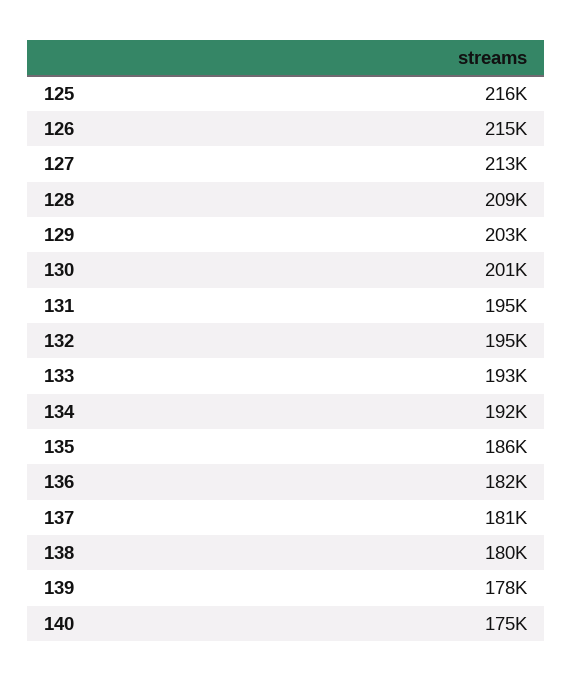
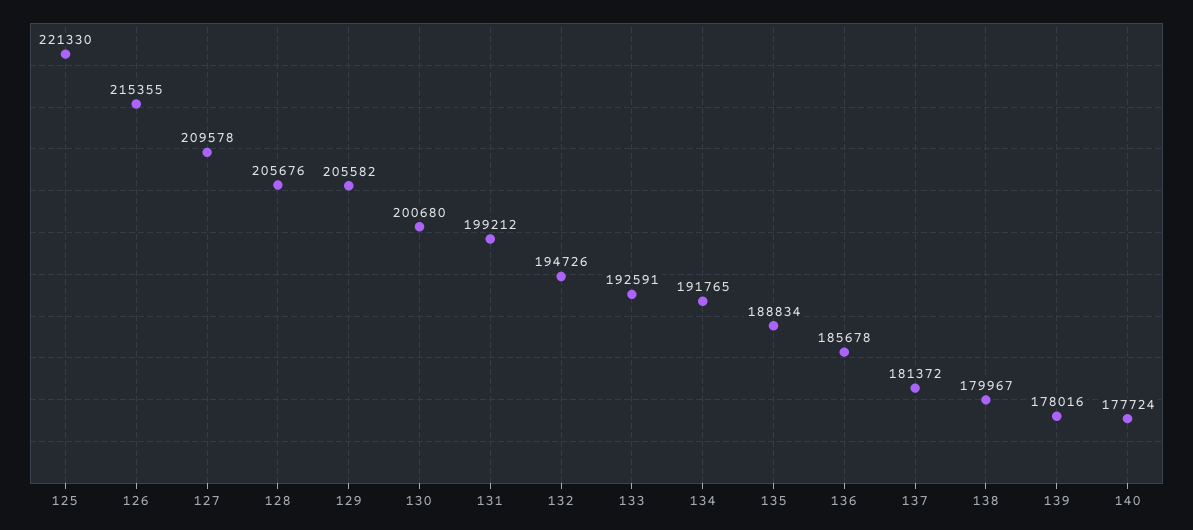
125: 216000 -> 221330
127: 213000 -> 209578
128: 209000 -> 205676
129: 203000 -> 205582
131: 195000 -> 199212
135: 186000 -> 188834
136: 182000 -> 185678
140: 175000 -> 177724

